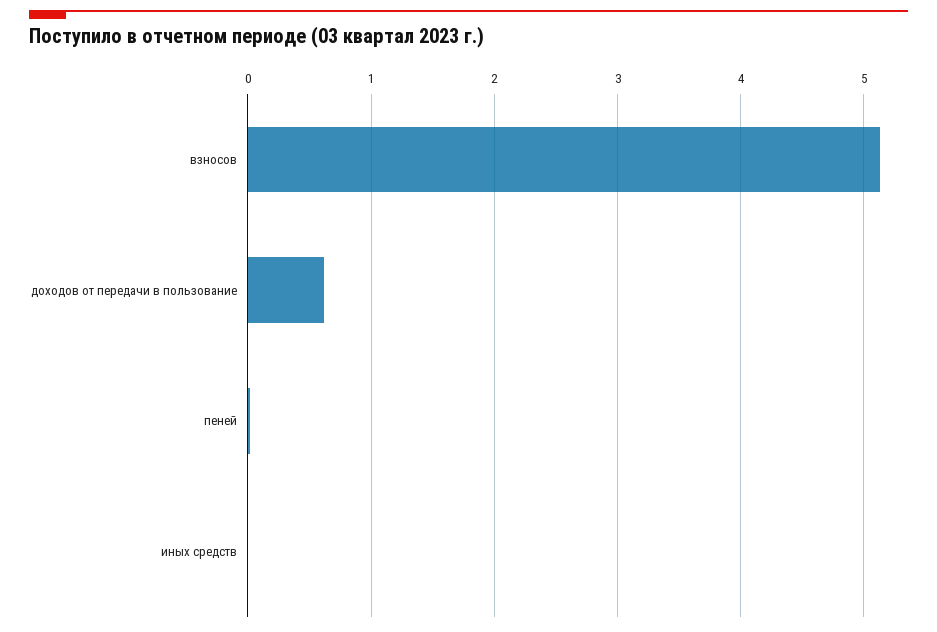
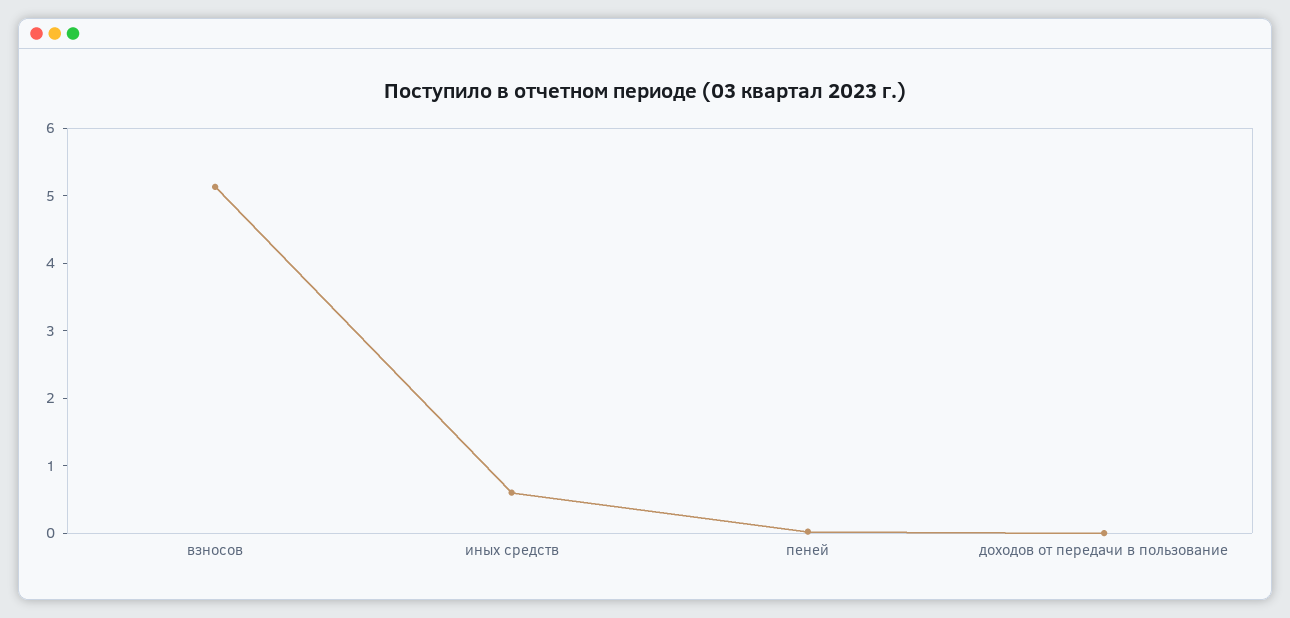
доходов от передачи в пользование: 0.6 -> 0
иных средств: 0 -> 0.6

